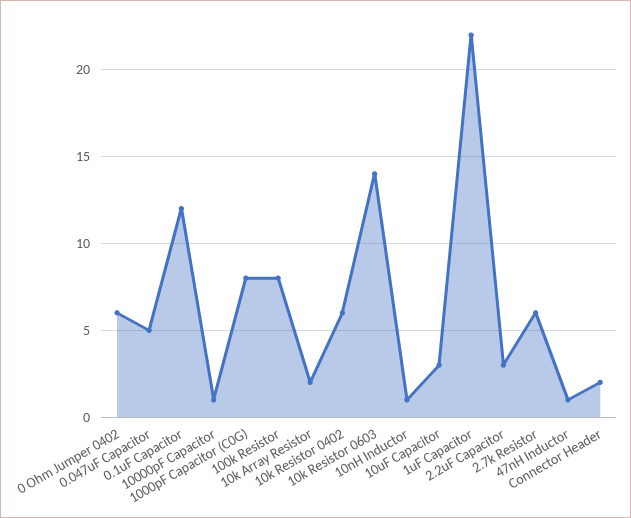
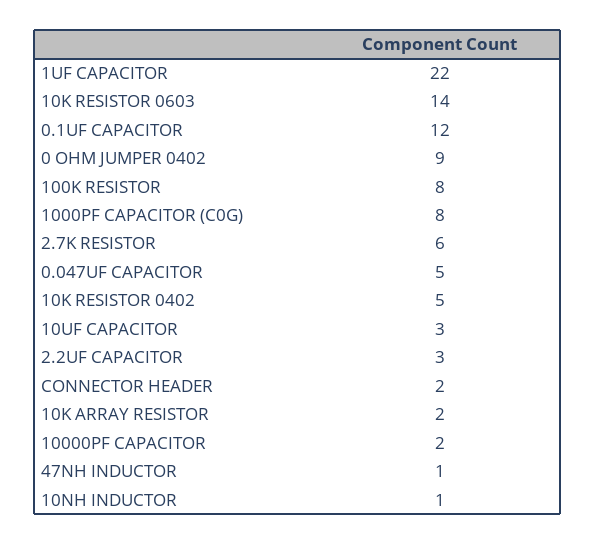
0 Ohm Jumper 0402: 6 -> 9
10000pF Capacitor: 1 -> 2
10k Resistor 0402: 6 -> 5

